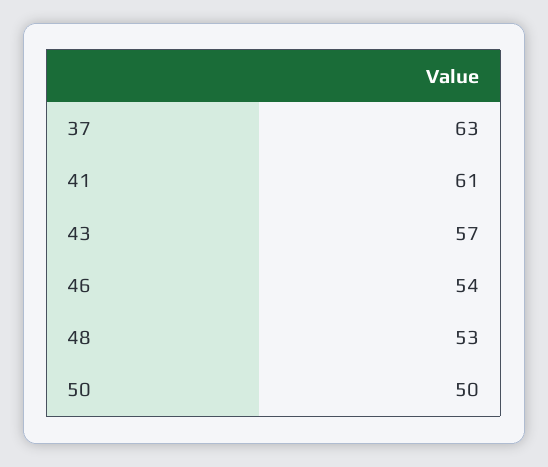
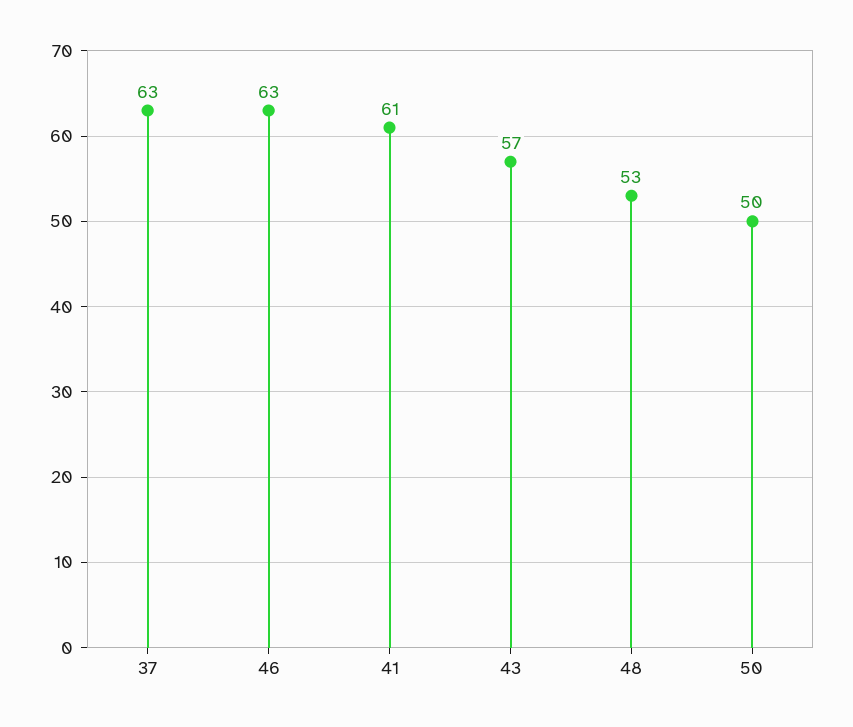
46: 54 -> 63

